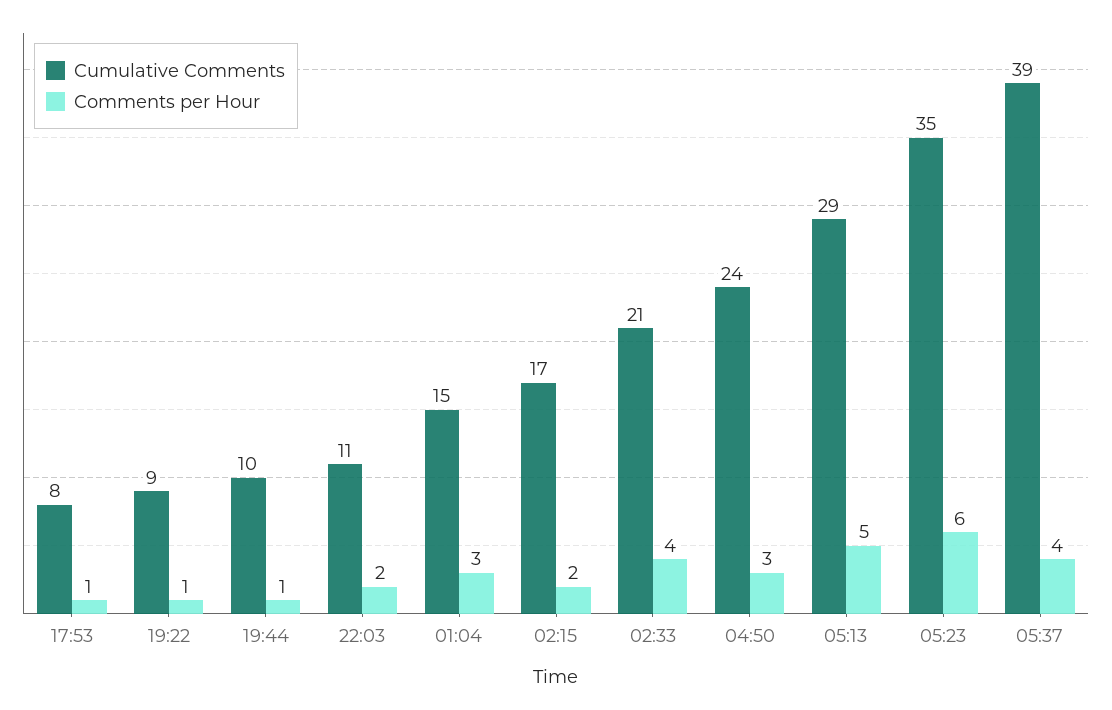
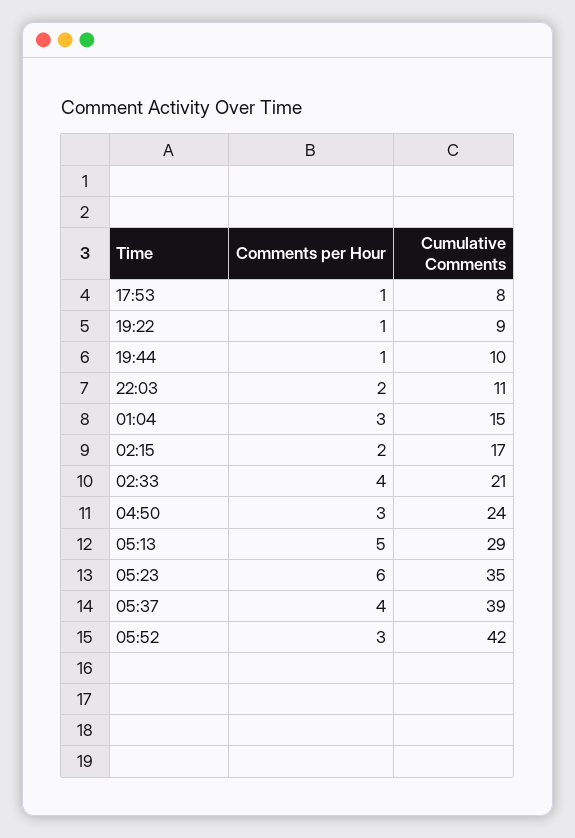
Comments per Hour, 05:52: none -> 3
Cumulative Comments, 05:52: none -> 42

